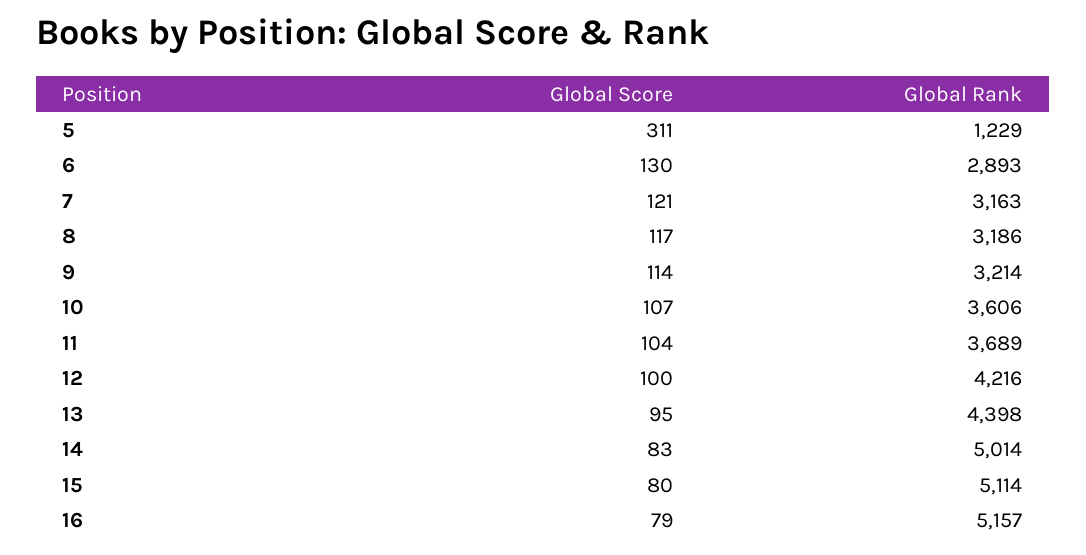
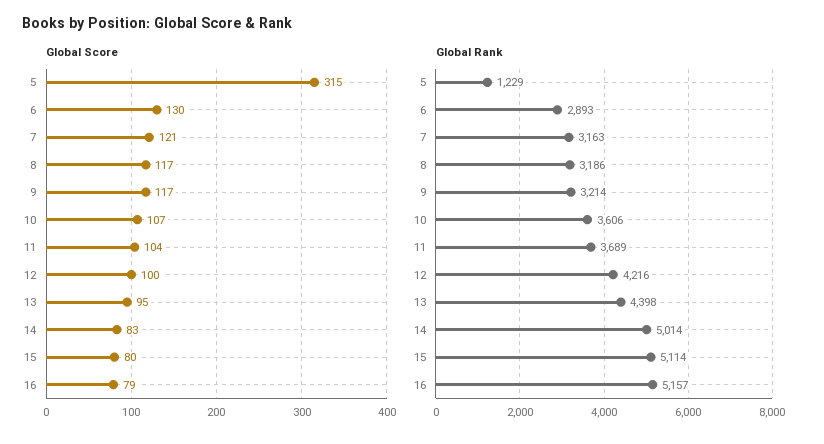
Global Score, 5: 311 -> 315
Global Score, 9: 114 -> 117

